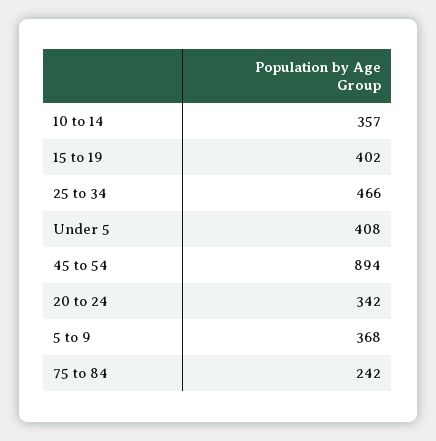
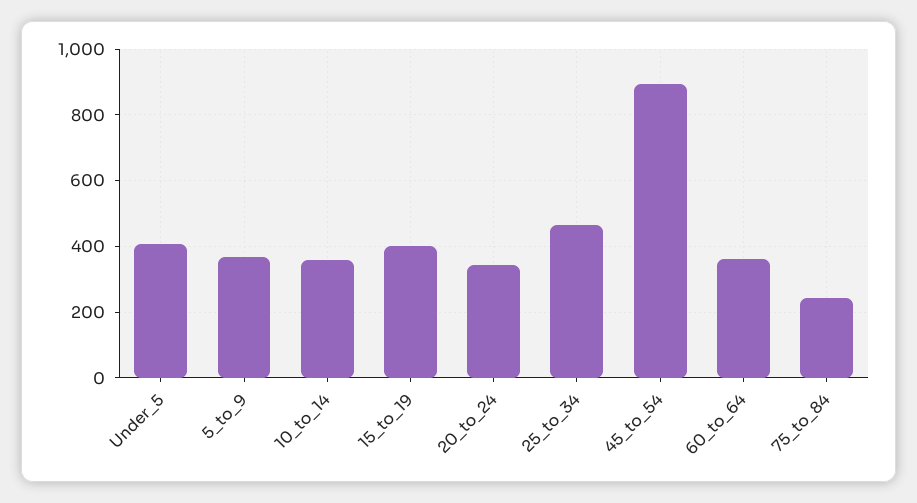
60_to_64: none -> 360

